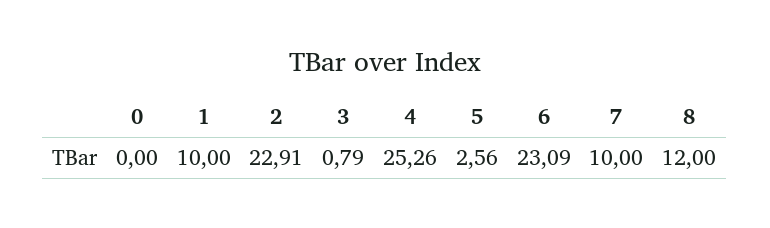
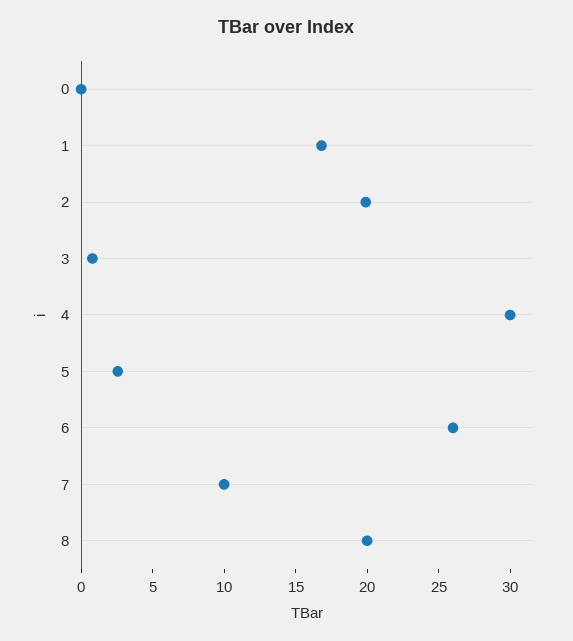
1: 10 -> 17
2: 22.91 -> 20
4: 25.26 -> 30
6: 23.09 -> 26
8: 12 -> 20

